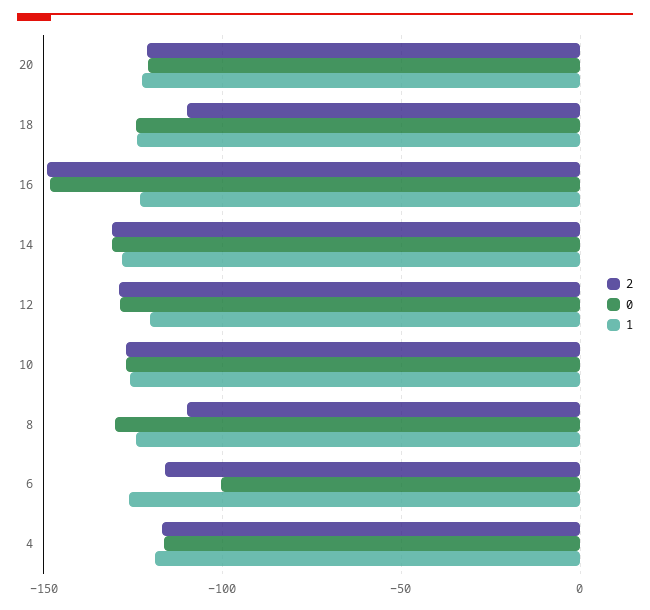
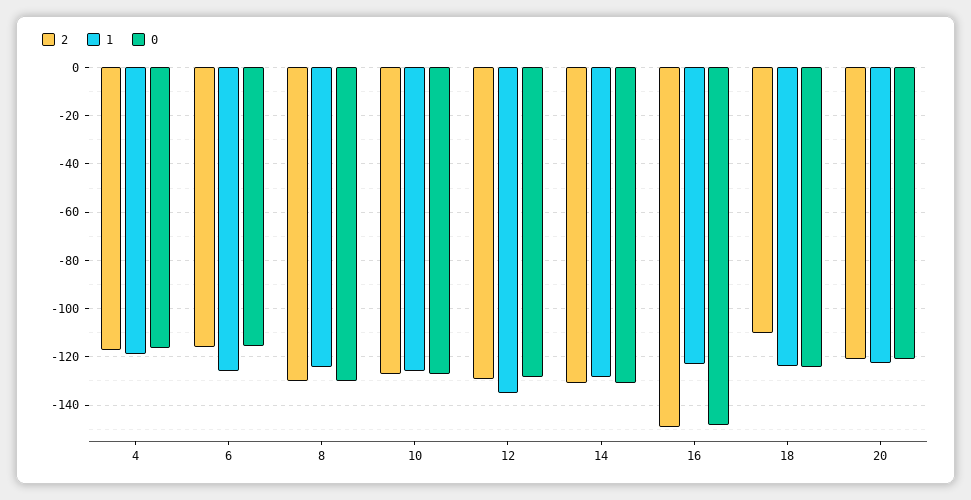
1, 12: -120 -> -135
2, 8: -110 -> -130
0, 6: -100 -> -115

